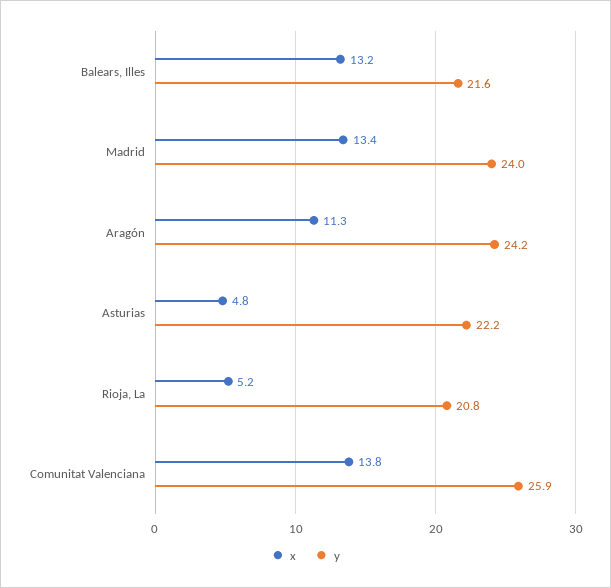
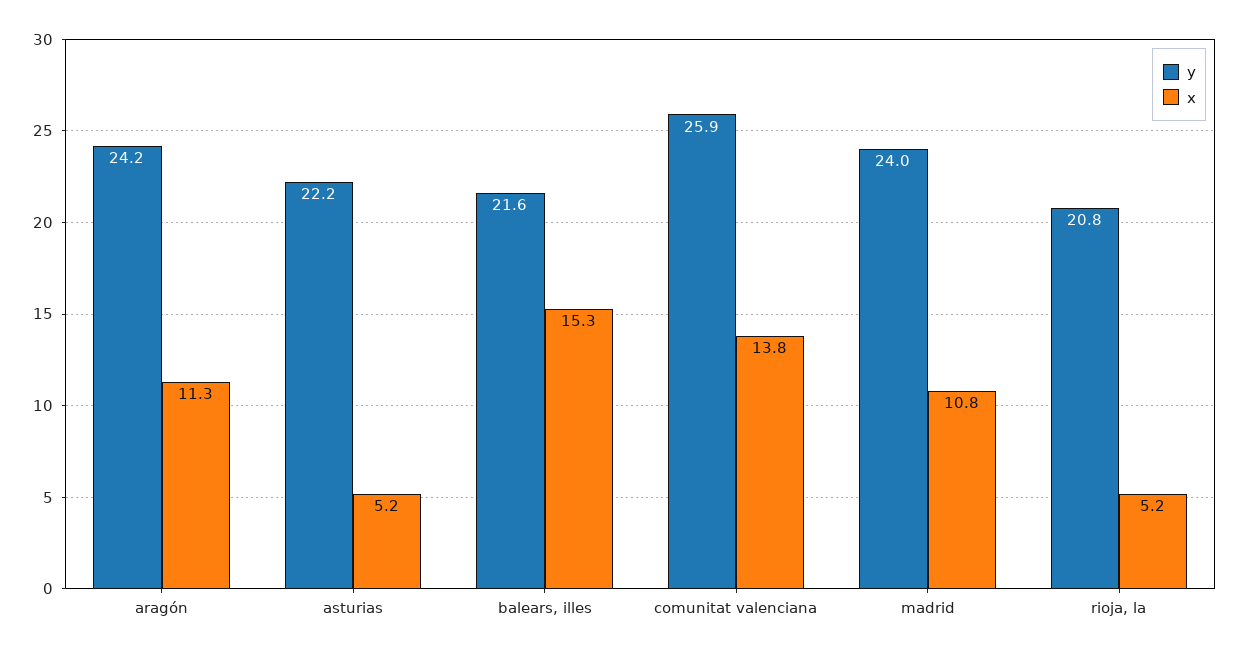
x, Balears, Illes: 13.2 -> 15.3
x, Madrid: 13.4 -> 10.8
x, Asturias: 4.8 -> 5.2

